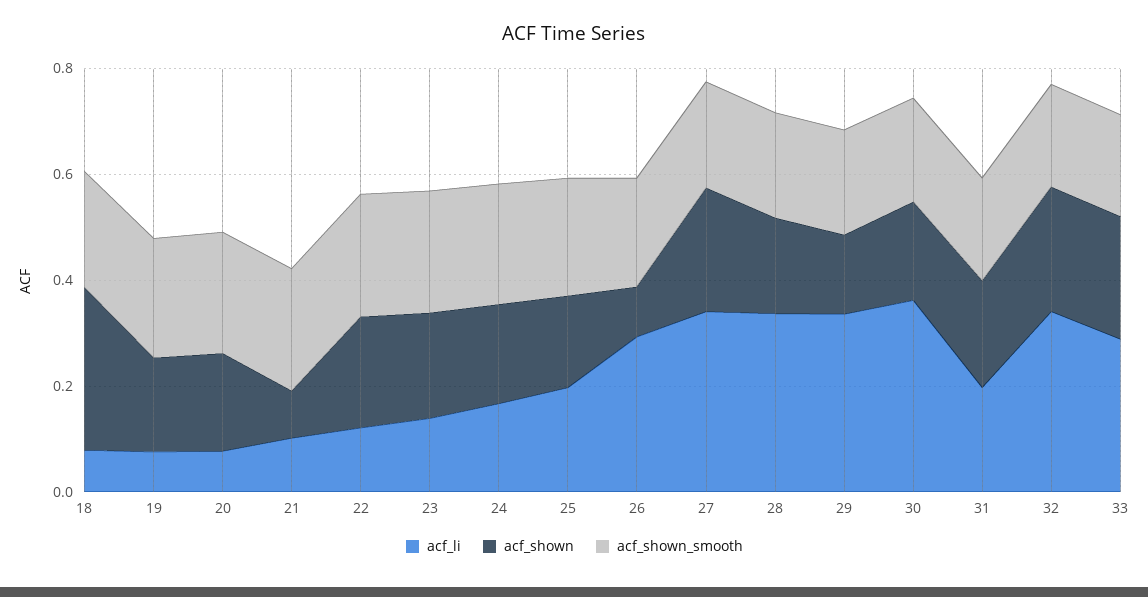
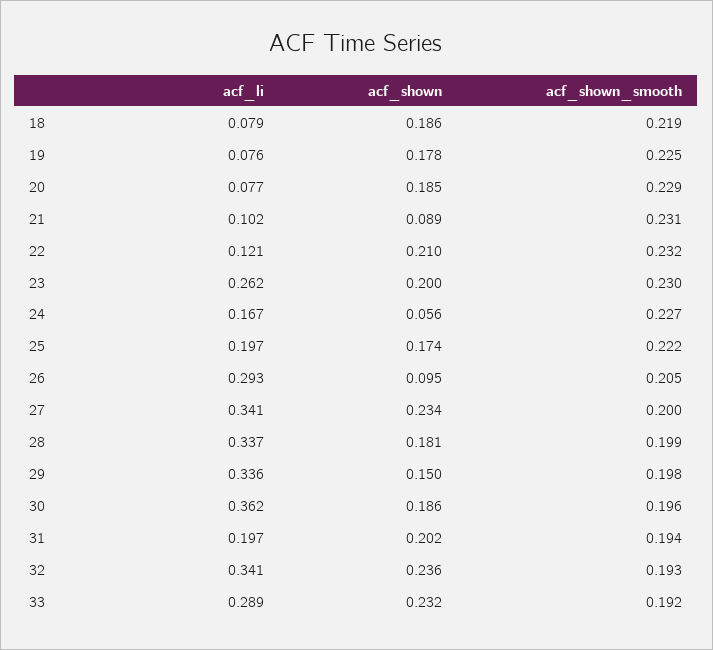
acf_shown, 18: 0.3 -> 0.186
acf_li, 23: 0.15 -> 0.262
acf_shown, 24: 0.2 -> 0.056

